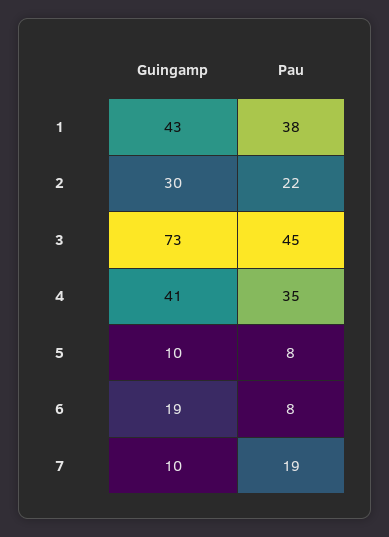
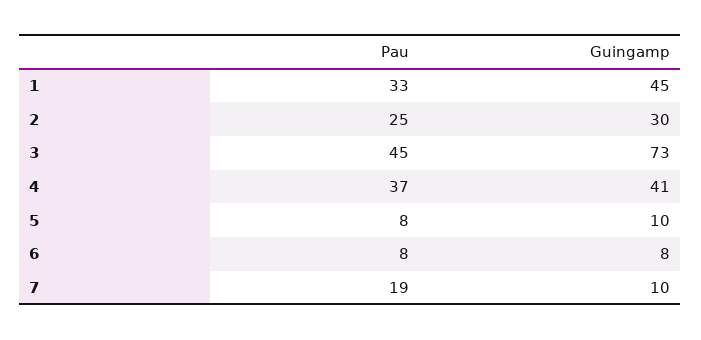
Guingamp, 1: 43 -> 45
Pau, 1: 38 -> 33
Pau, 2: 22 -> 25
Pau, 4: 35 -> 37
Guingamp, 6: 19 -> 8

